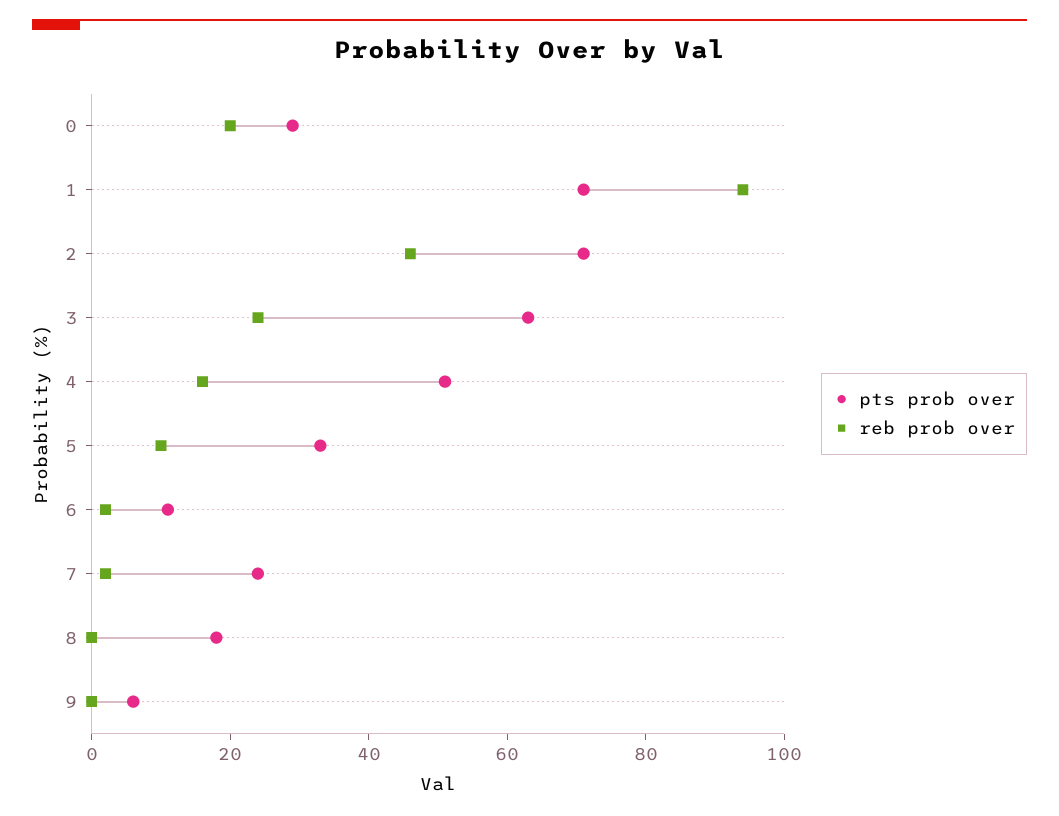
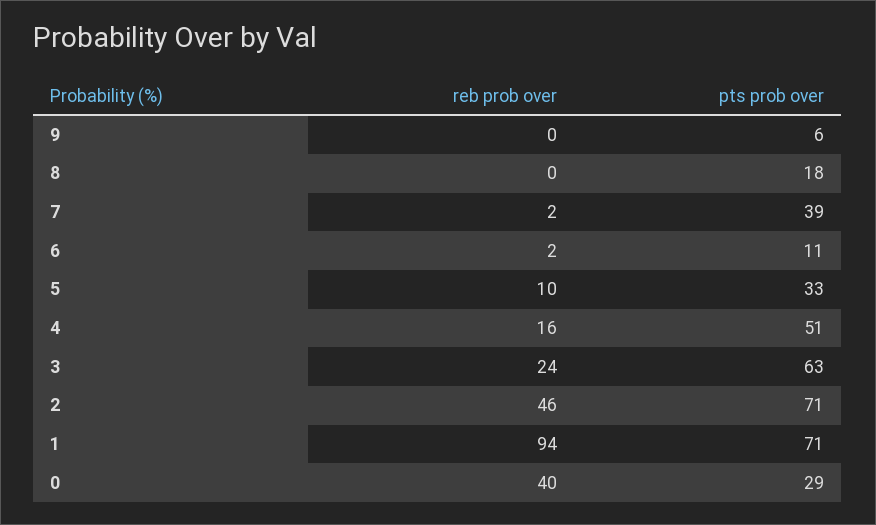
reb prob over, 0: 20 -> 40
pts prob over, 7: 25 -> 39

